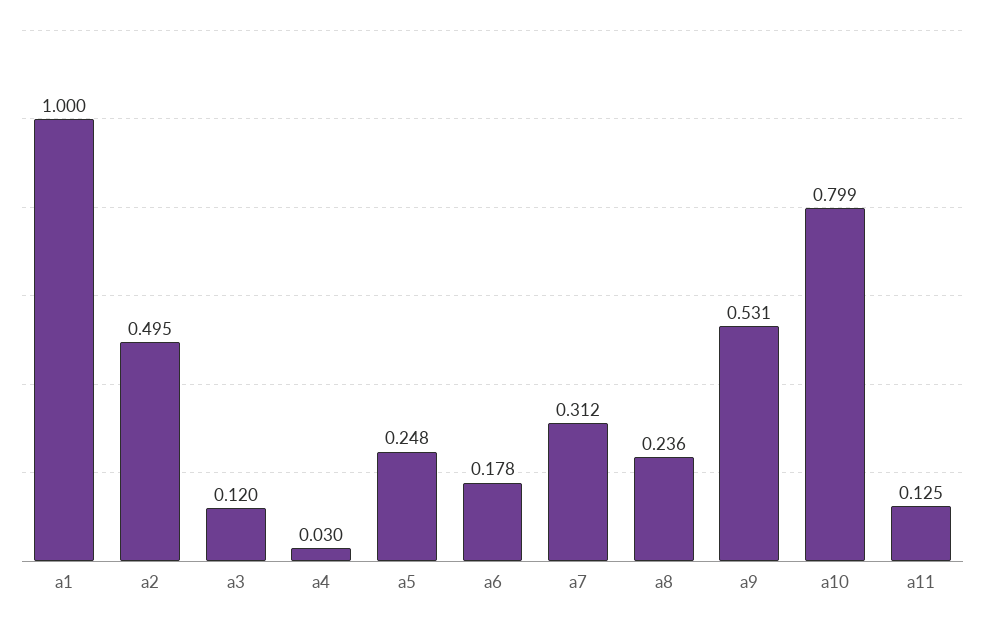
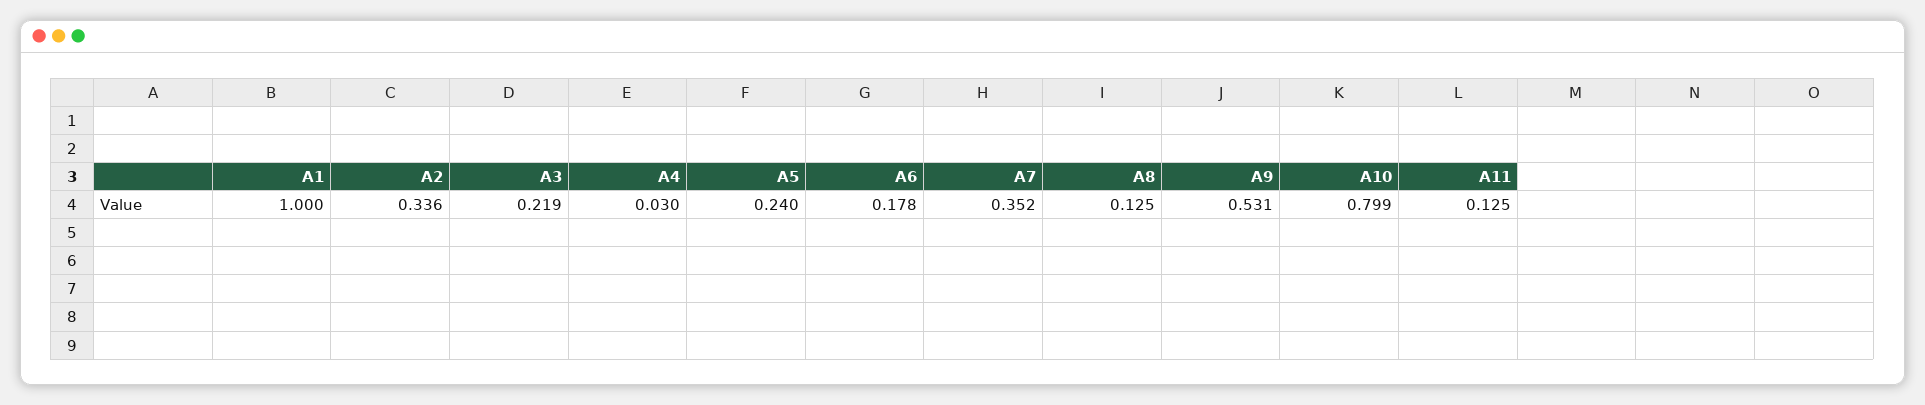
a2: 0.495 -> 0.336
a3: 0.12 -> 0.219
a5: 0.248 -> 0.24
a7: 0.312 -> 0.352
a8: 0.236 -> 0.125

